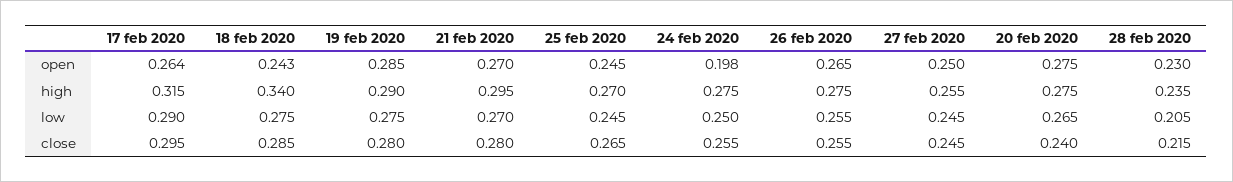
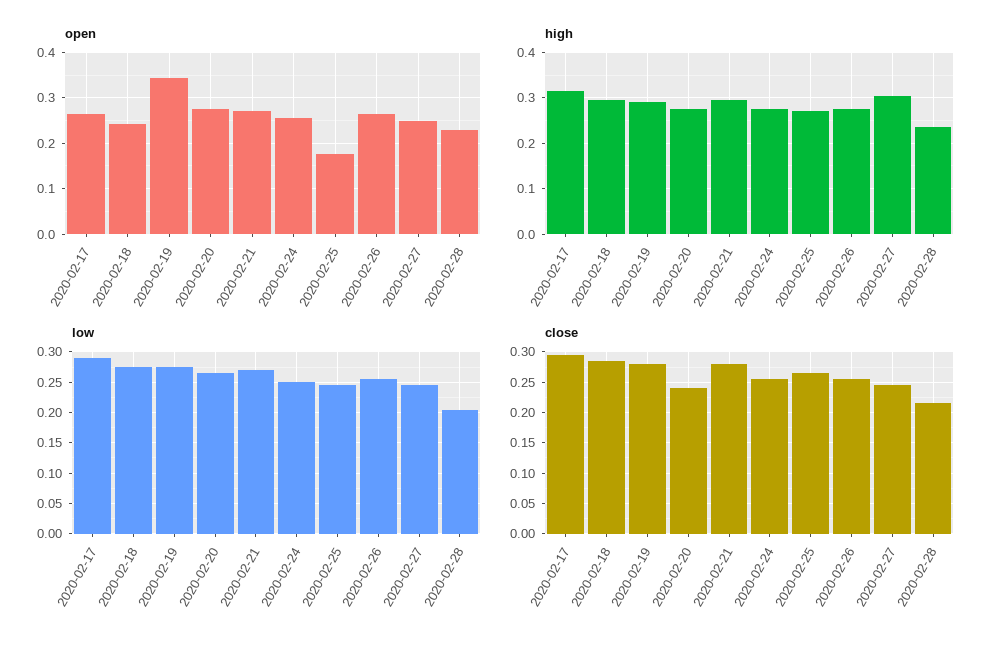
open, 19 feb 2020: 0.285 -> 0.34
open, 25 feb 2020: 0.245 -> 0.18
open, 24 feb 2020: 0.198 -> 0.26
high, 18 feb 2020: 0.34 -> 0.3
high, 27 feb 2020: 0.255 -> 0.3

